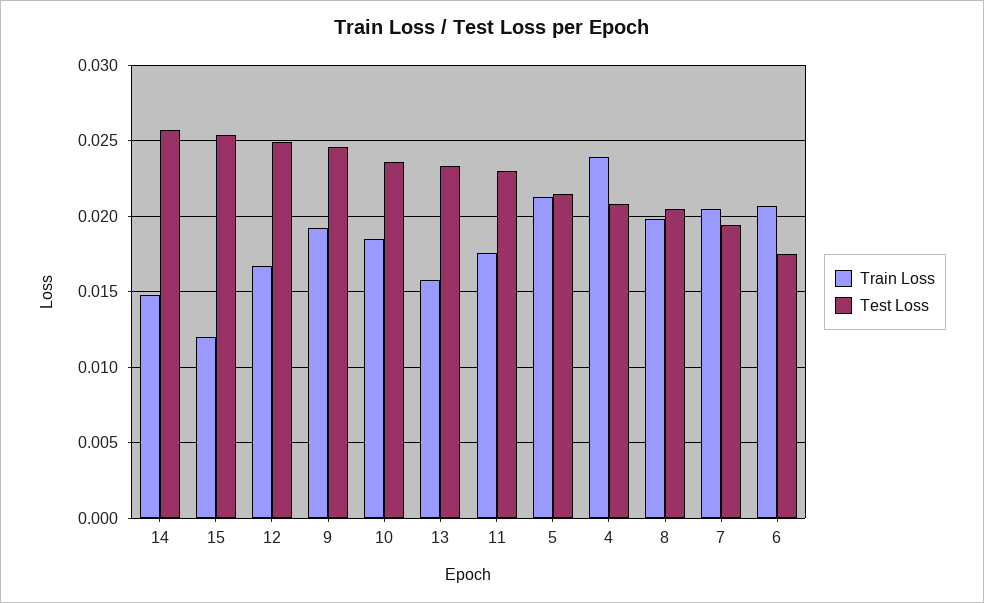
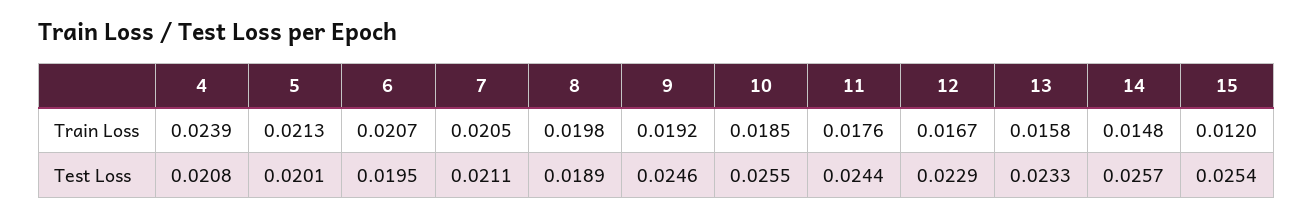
Test Loss, 12: 0.025 -> 0.0229
Test Loss, 10: 0.0235 -> 0.0255
Test Loss, 11: 0.023 -> 0.0244
Test Loss, 5: 0.0215 -> 0.0201
Test Loss, 8: 0.0205 -> 0.0189
Test Loss, 7: 0.0195 -> 0.0211
Test Loss, 6: 0.0175 -> 0.0195

